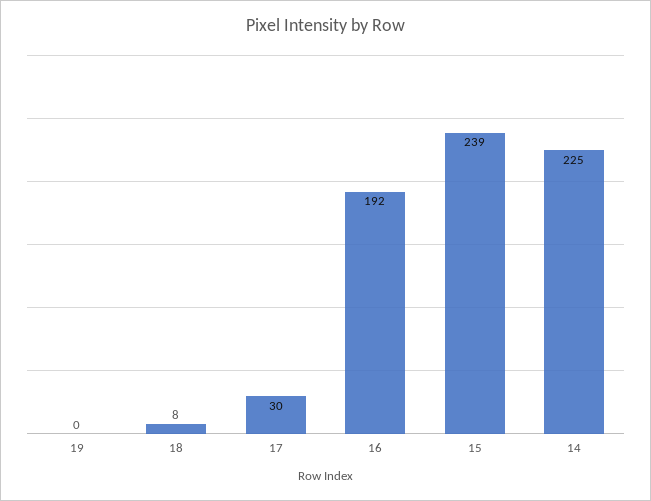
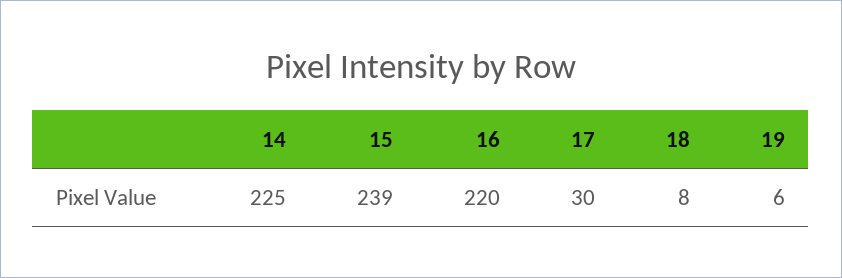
19: 0 -> 6
16: 192 -> 220

